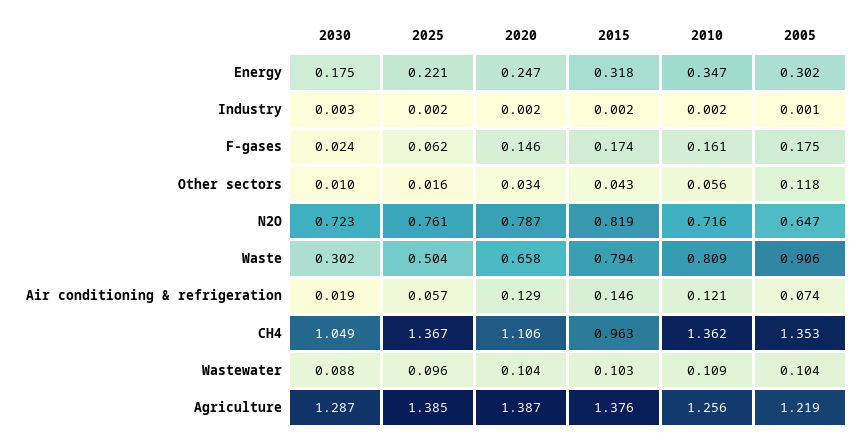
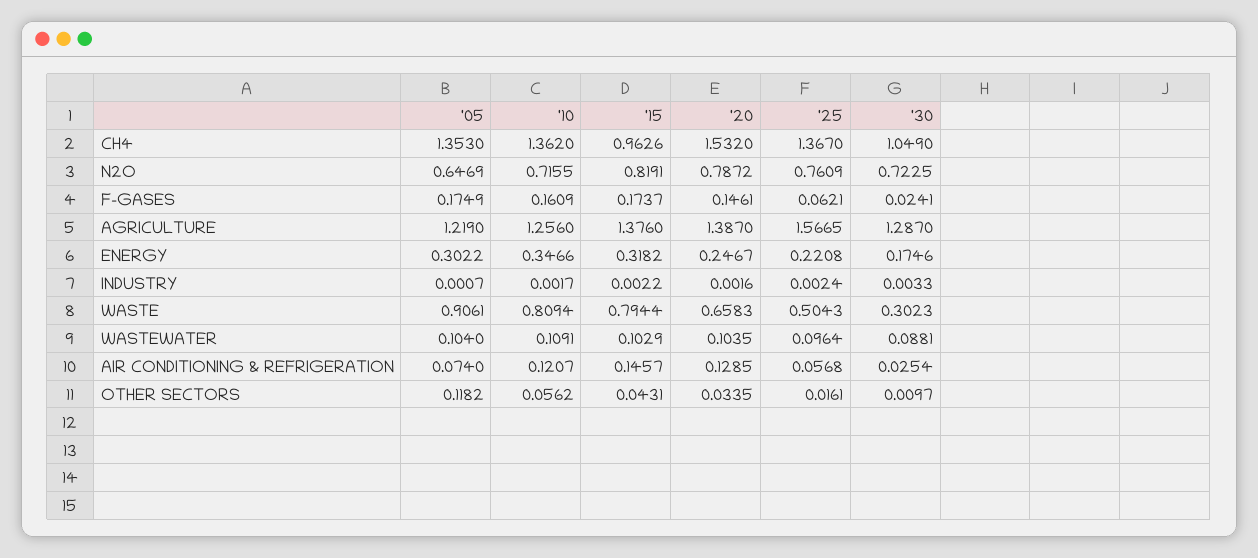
2030, Air conditioning & refrigeration: 0.019 -> 0.0254
2020, CH4: 1.106 -> 1.532
2025, Agriculture: 1.385 -> 1.5665

